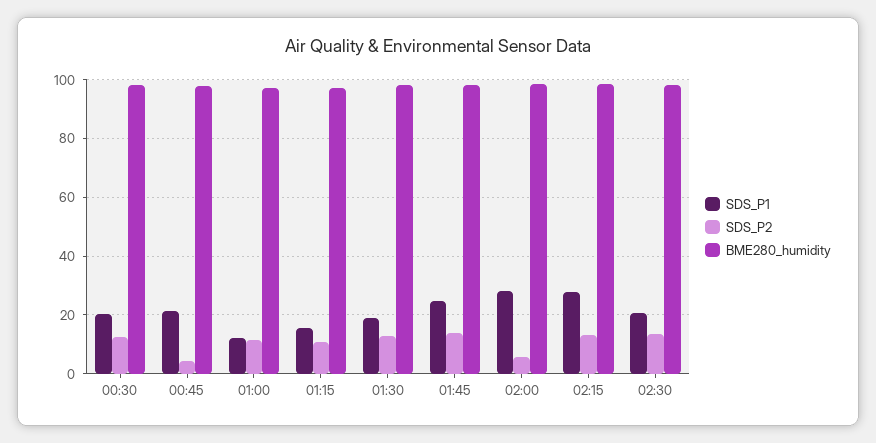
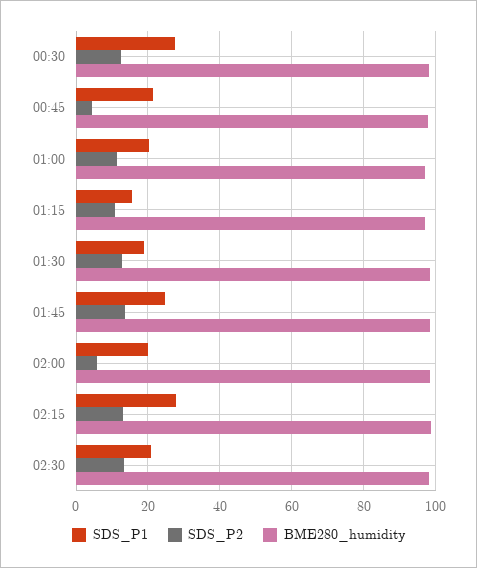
SDS_P1, 00:30: 20 -> 28
SDS_P1, 01:00: 12.5 -> 20
SDS_P1, 02:00: 27.5 -> 20

